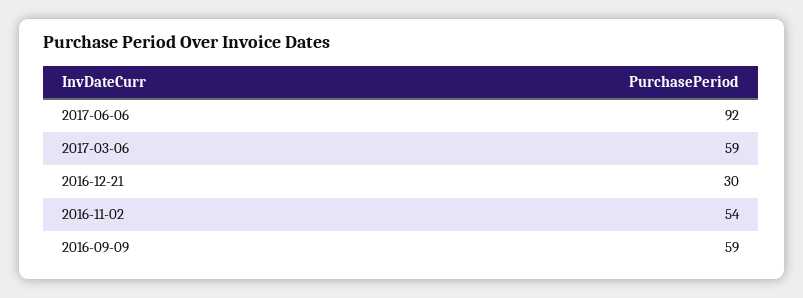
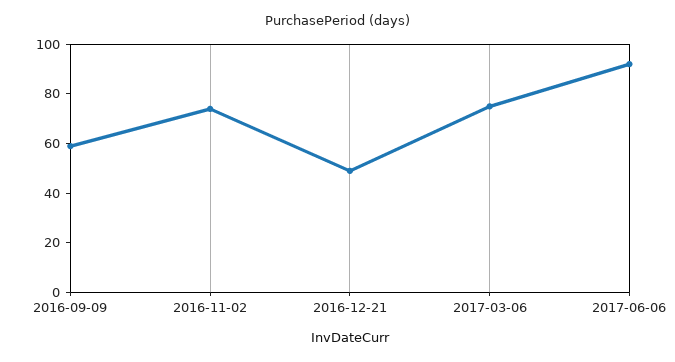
2017-03-06: 59 -> 75
2016-12-21: 30 -> 50
2016-11-02: 54 -> 75

